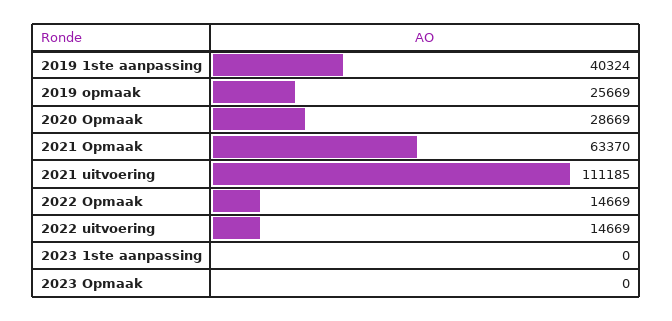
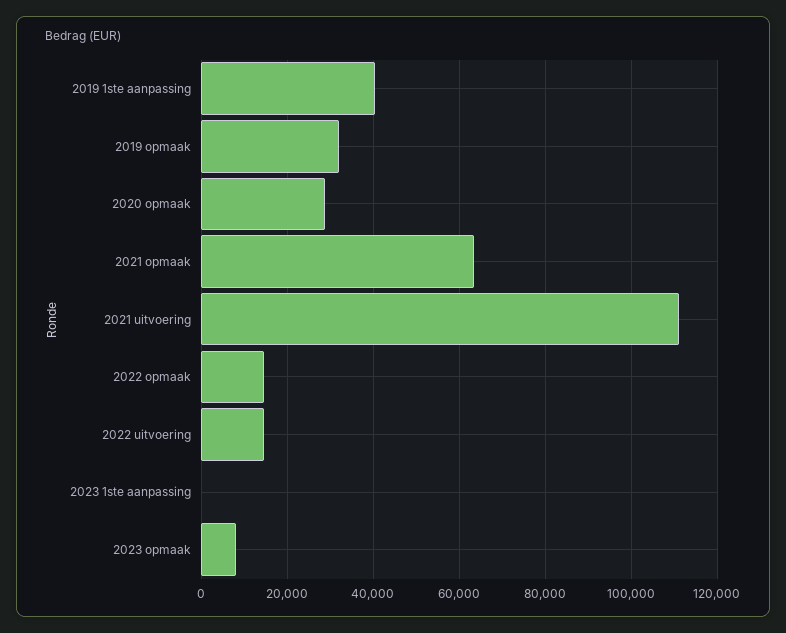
2019 opmaak: 25669 -> 32000
2023 Opmaak: 0 -> 8000

